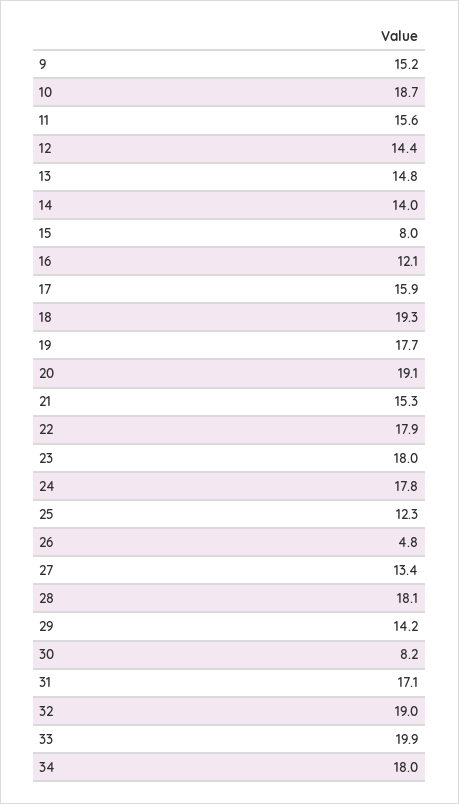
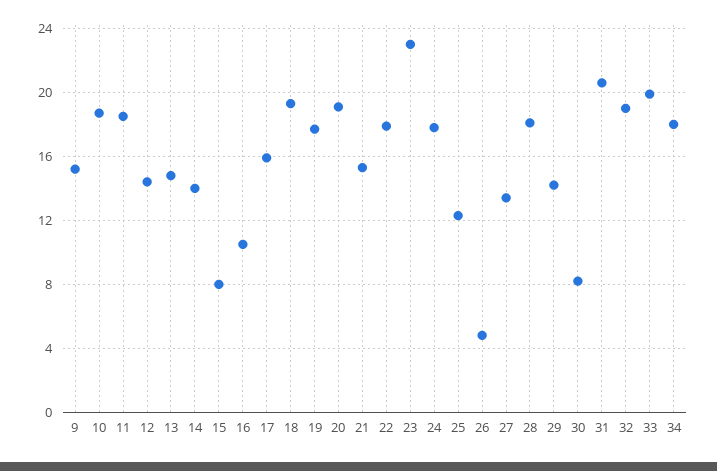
11: 15.6 -> 18.5
16: 12.1 -> 10.5
23: 18 -> 23
31: 17.1 -> 20.5

